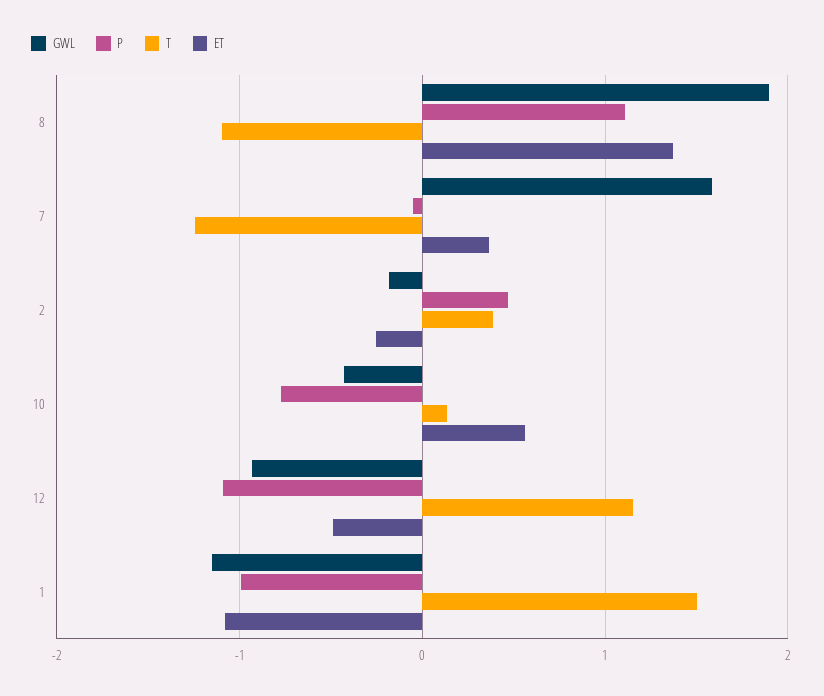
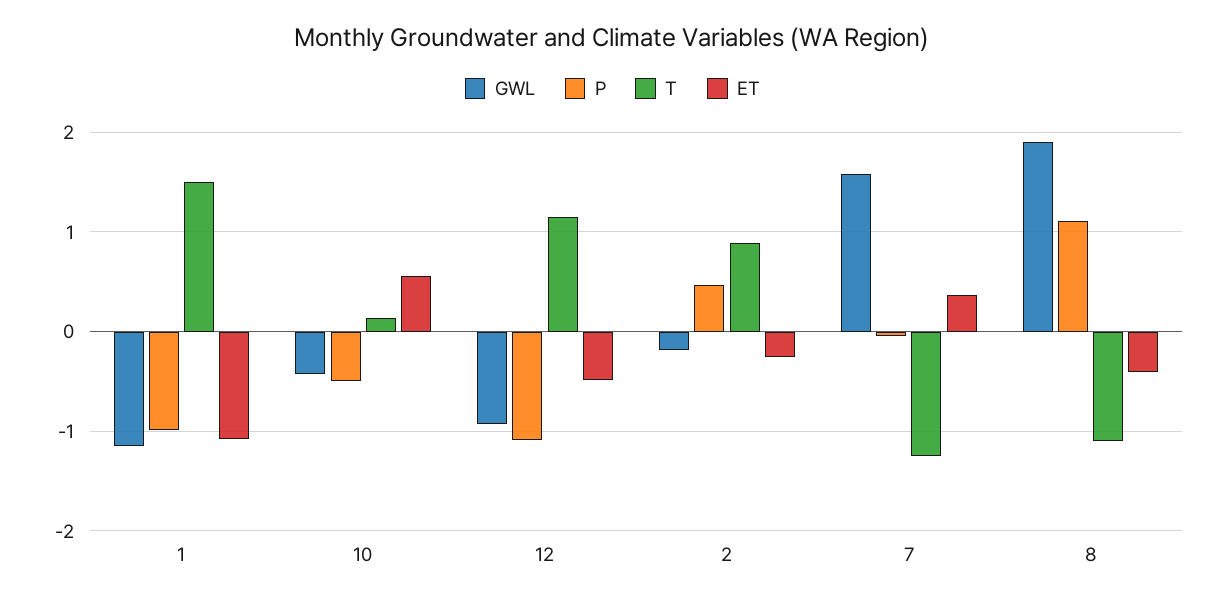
ET, 8: 1.4 -> -0.4
T, 2: 0.4 -> 0.9
P, 10: -0.8 -> -0.5

